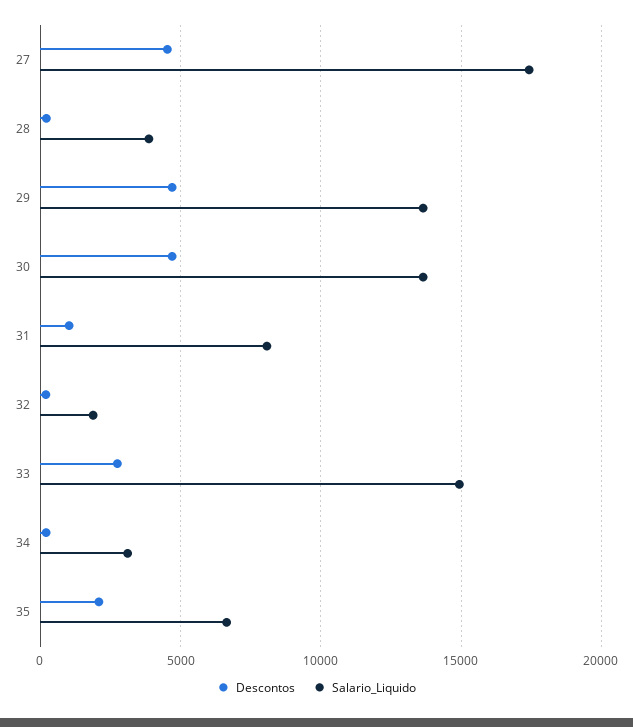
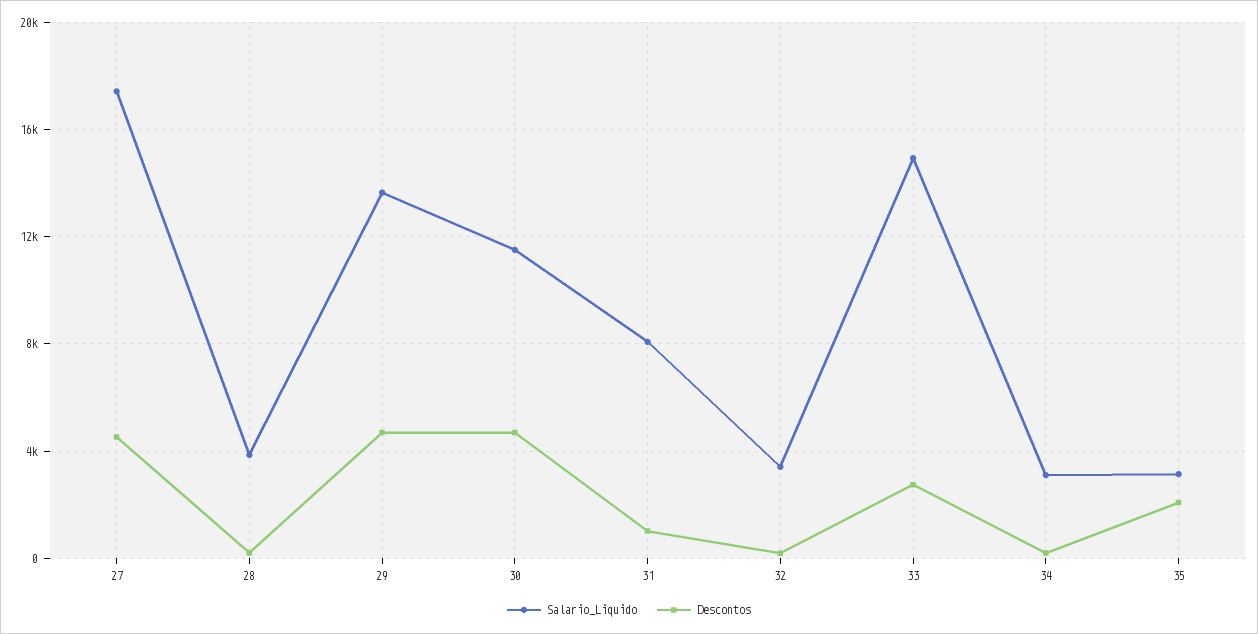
Salario_Liquido, 30: 13500 -> 11500
Salario_Liquido, 32: 2000 -> 3500
Salario_Liquido, 35: 6500 -> 3000

